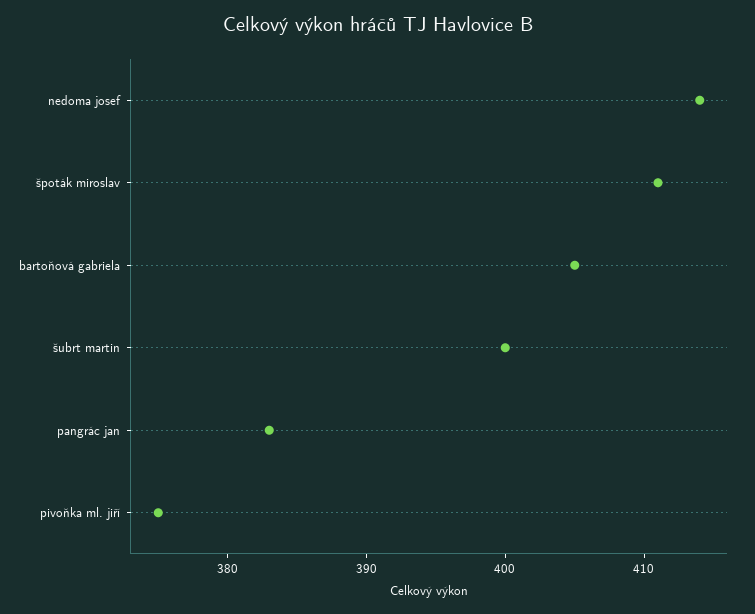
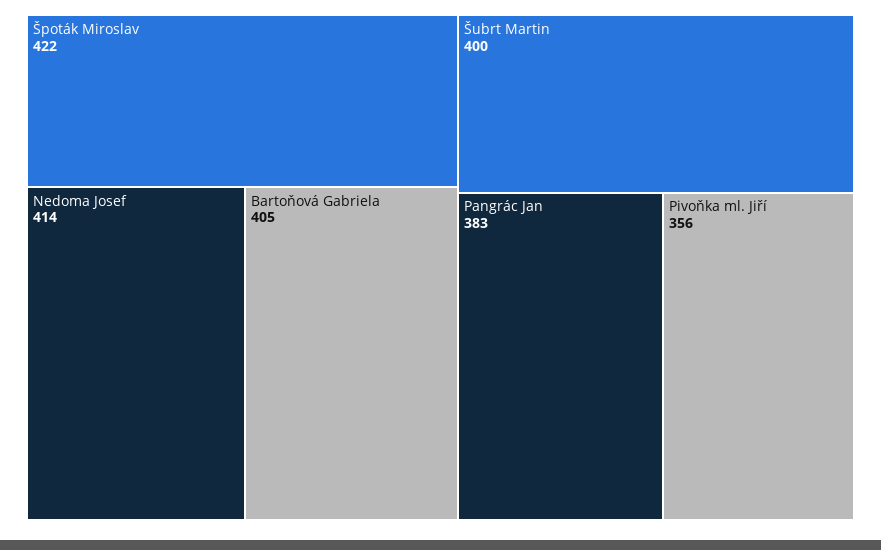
špoták miroslav: 411 -> 422
pivoňka ml. jiří: 375 -> 356

